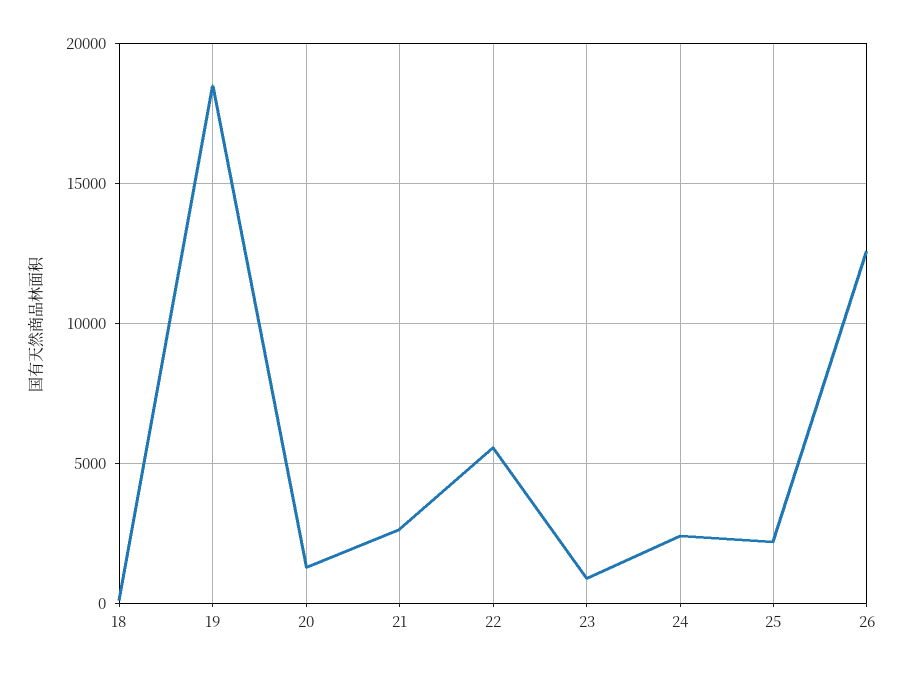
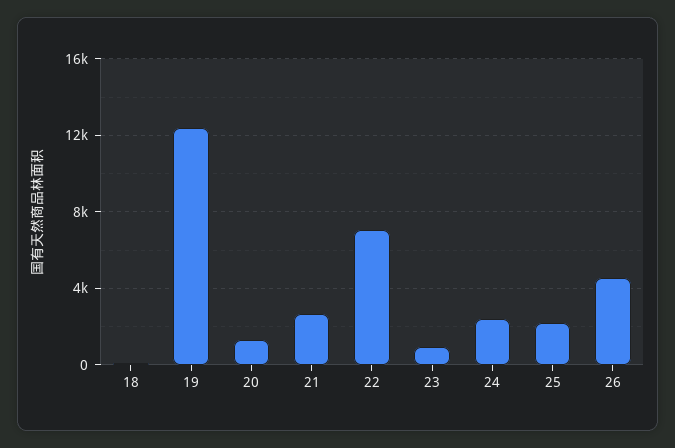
19: 18500 -> 12500
22: 5500 -> 7000
26: 12500 -> 4500

